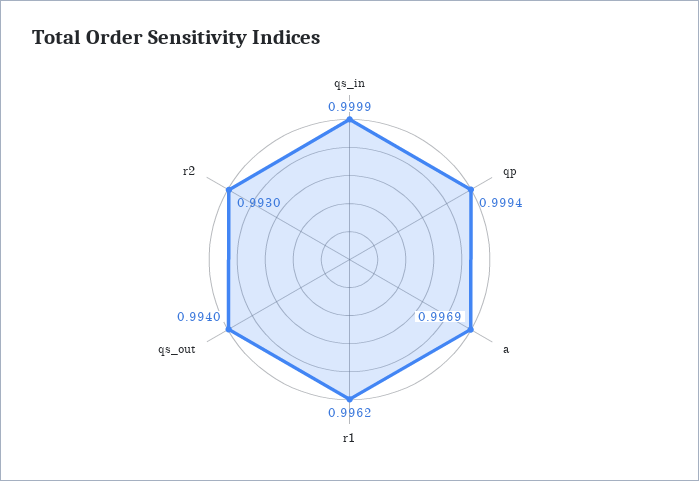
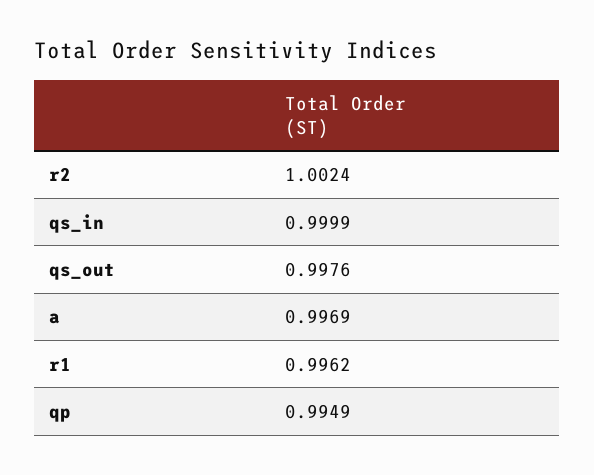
qp: 0.9994 -> 0.9949
qs_out: 0.994 -> 0.9976
r2: 0.993 -> 1.0024

